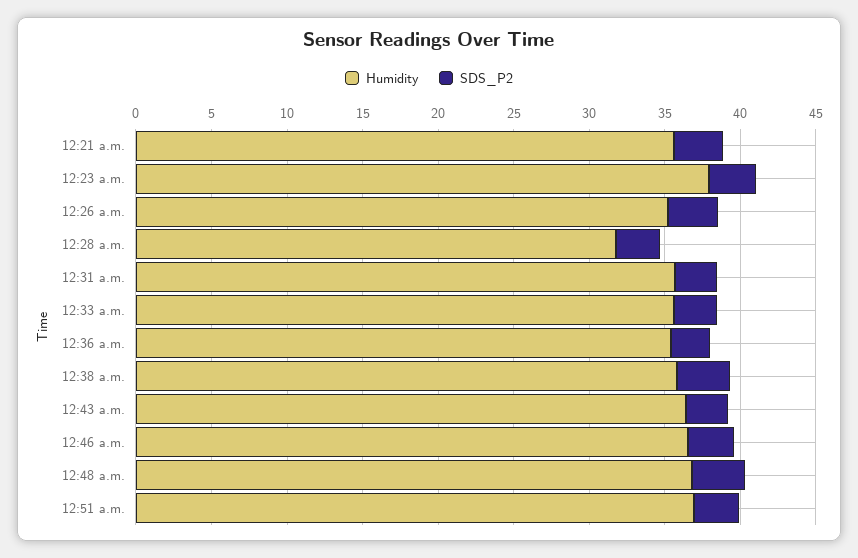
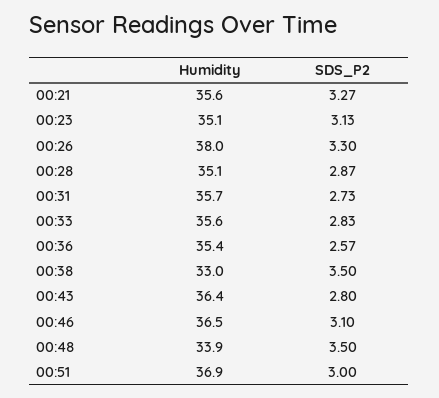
Humidity, 12:23 a.m.: 38 -> 35.1
Humidity, 12:26 a.m.: 35 -> 38
Humidity, 12:28 a.m.: 32 -> 35.1
Humidity, 12:38 a.m.: 36 -> 33
Humidity, 12:48 a.m.: 37 -> 33.9

